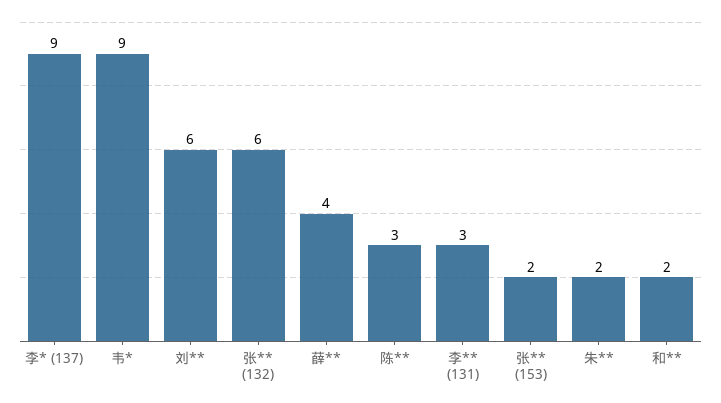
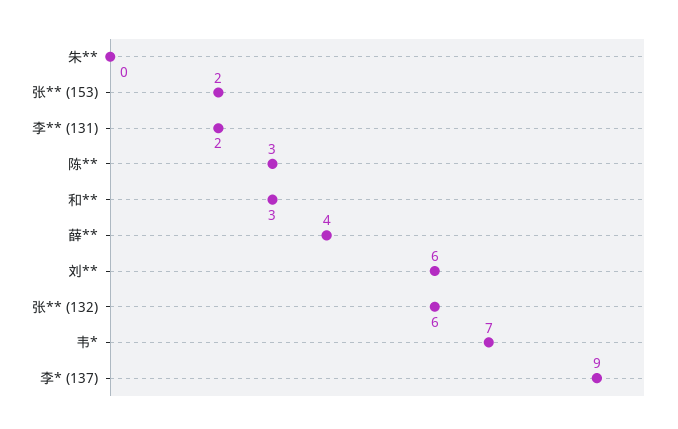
韦*: 9 -> 7
李** (131): 3 -> 2
朱**: 2 -> 0
和**: 2 -> 3

